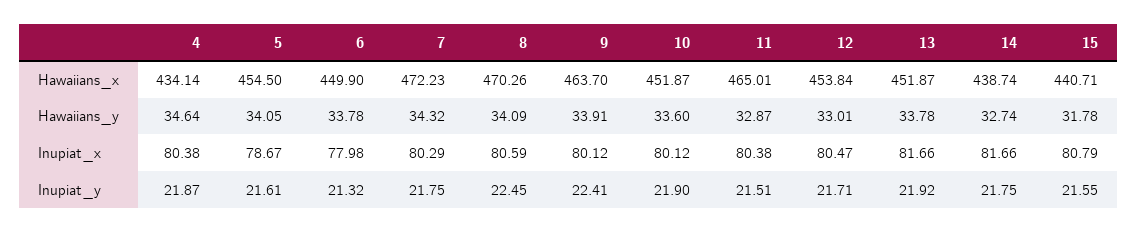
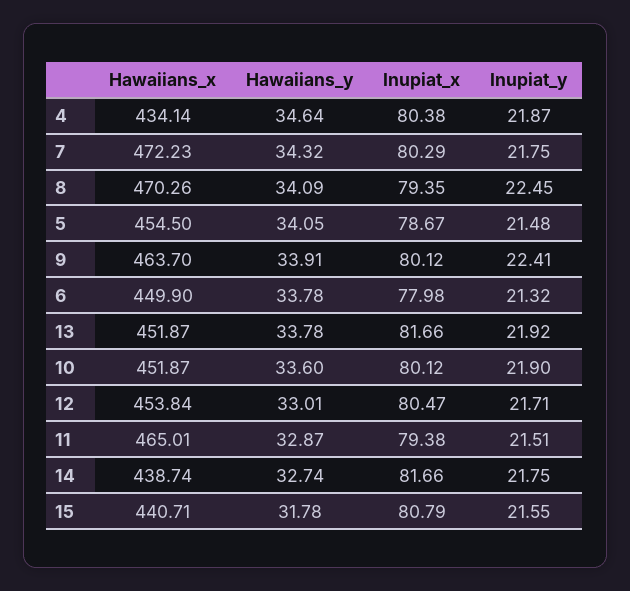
8, Inupiat_x: 80.59 -> 79.35
11, Inupiat_x: 80.38 -> 79.38
5, Inupiat_y: 21.61 -> 21.48

